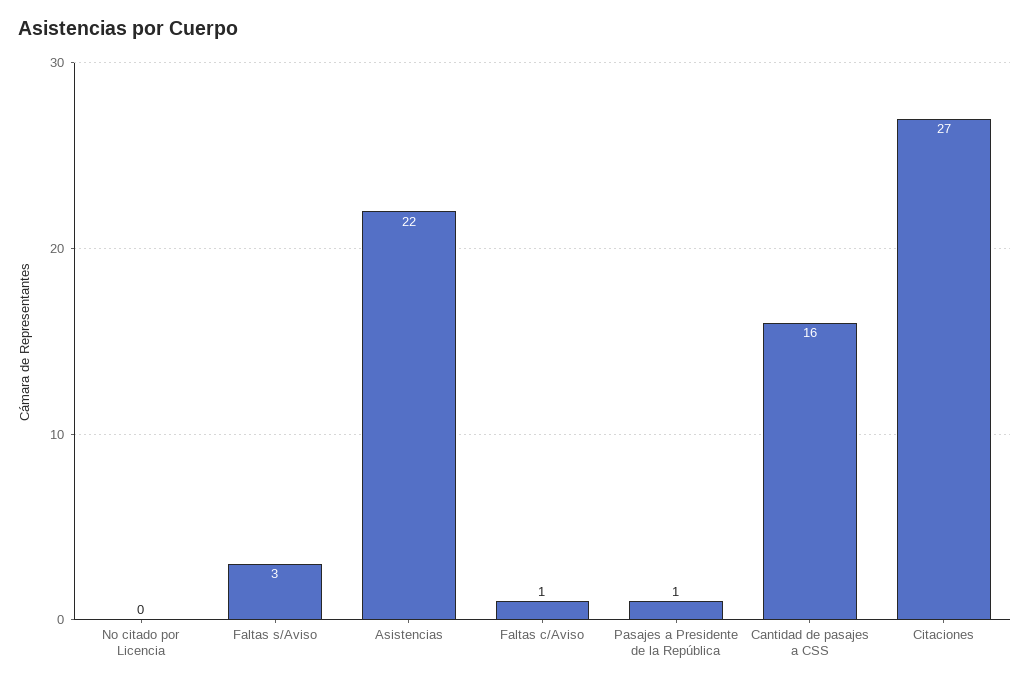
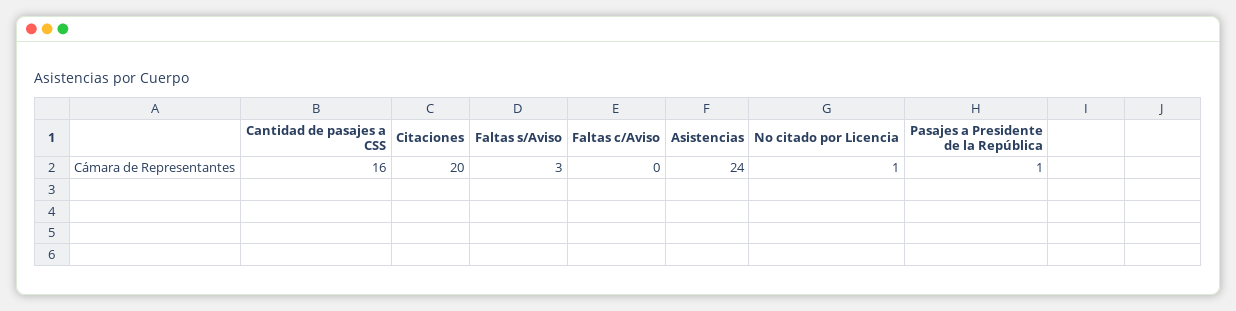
No citado por Licencia: 0 -> 1
Asistencias: 22 -> 24
Faltas c/Aviso: 1 -> 0
Citaciones: 27 -> 20

